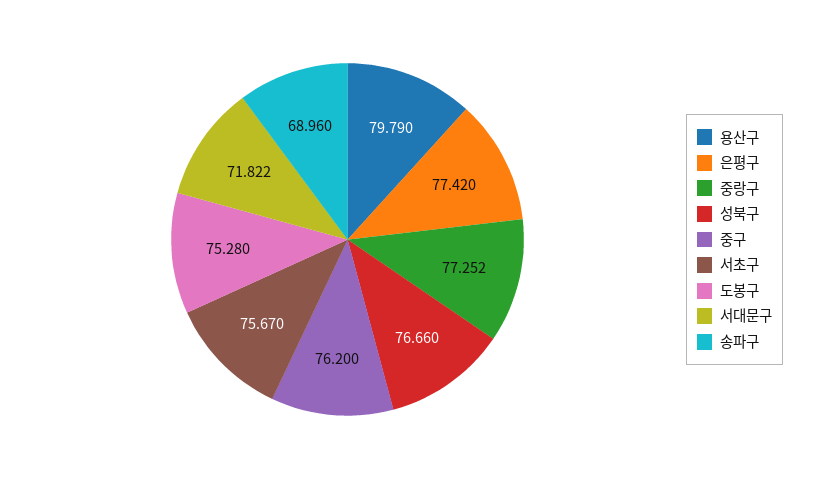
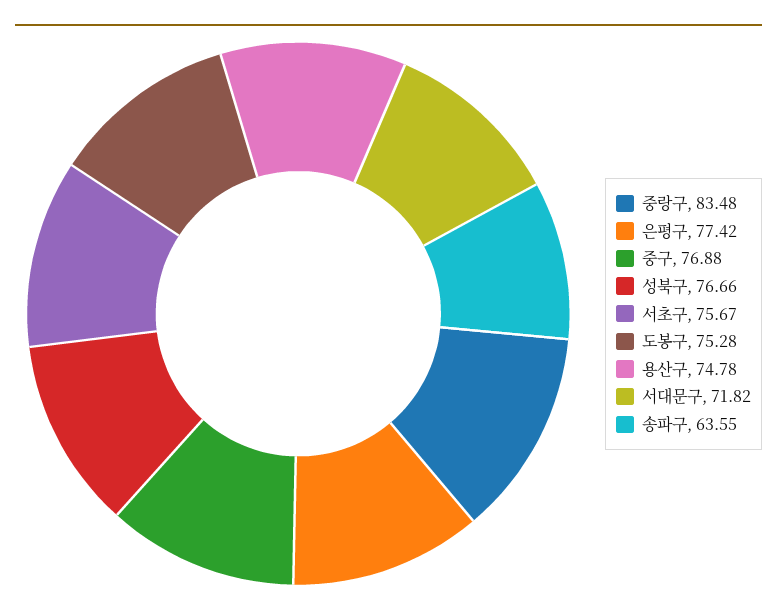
용산구: 79.79 -> 74.78
중랑구: 77.252 -> 83.48
중구: 76.2 -> 76.88
송파구: 68.96 -> 63.55

